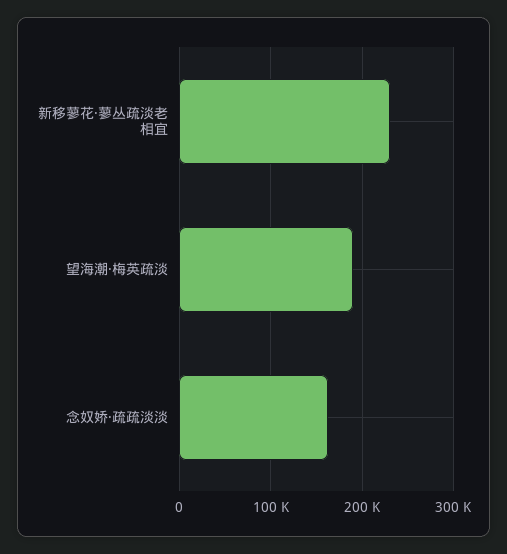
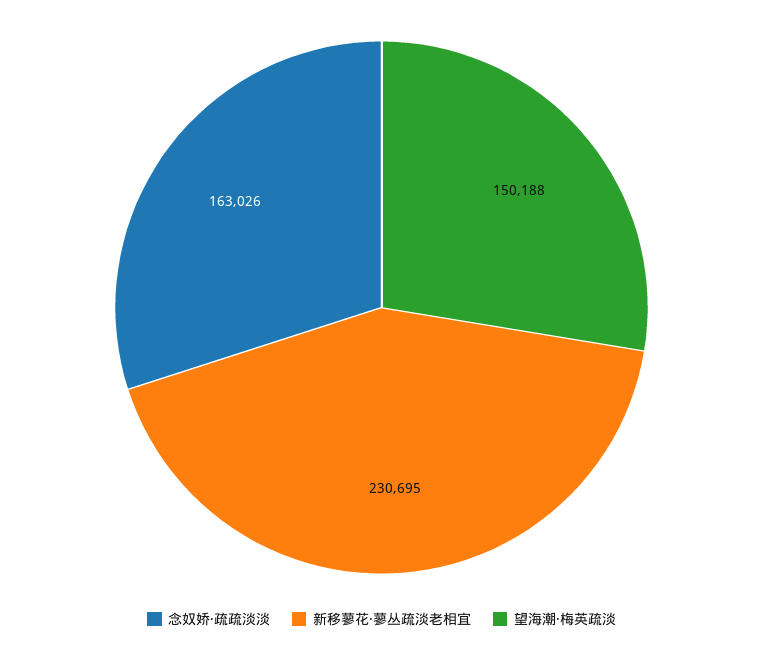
望海潮·梅英疏淡: 190000 -> 150188

